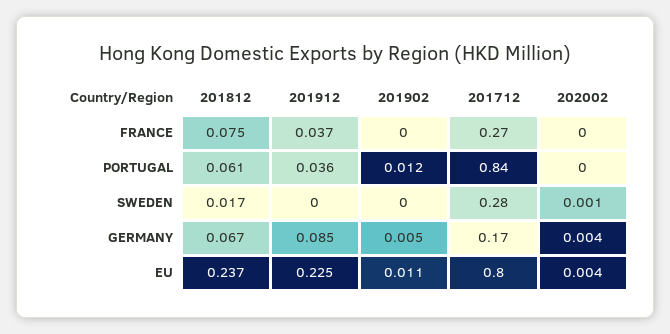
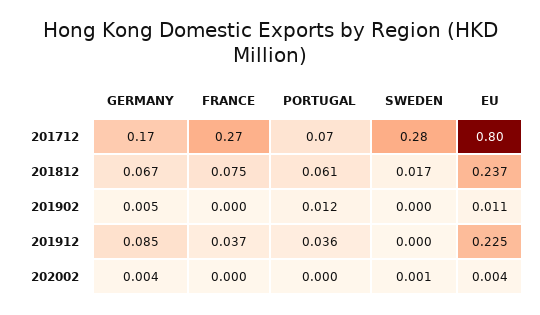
201712, PORTUGAL: 0.84 -> 0.07

